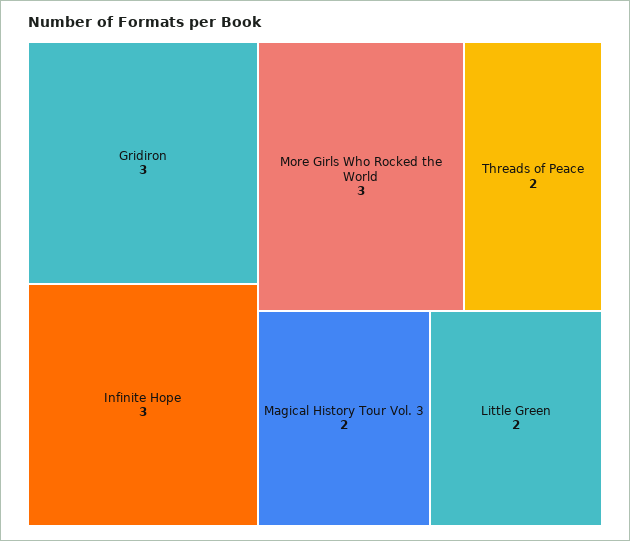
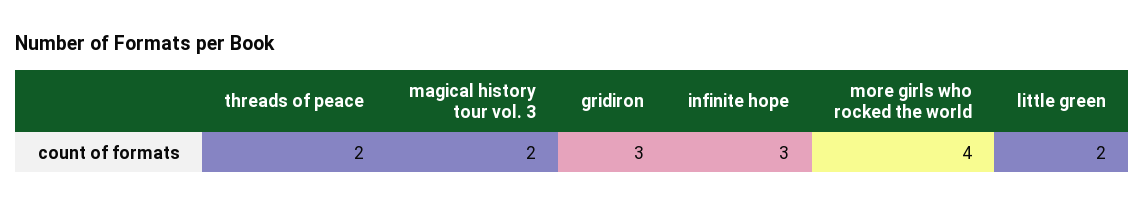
More Girls Who Rocked the World: 3 -> 4

